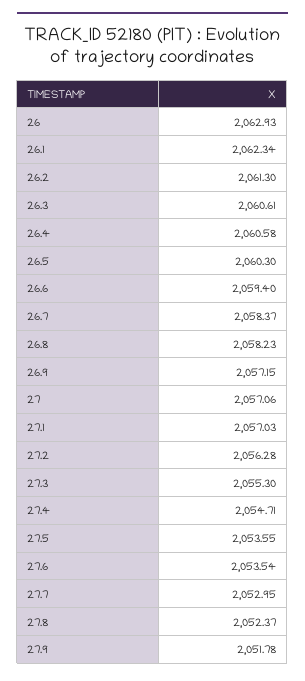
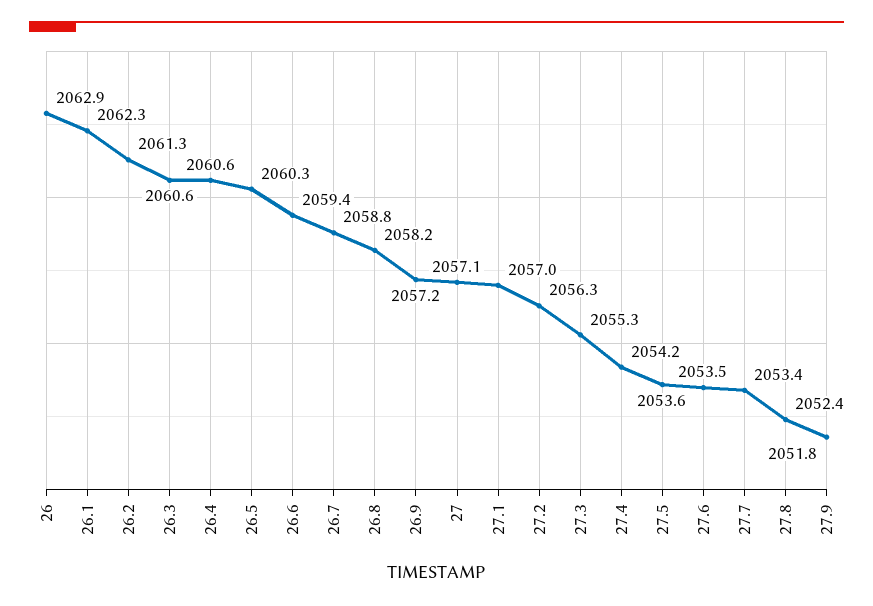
26.7: 2058.37 -> 2058.8
27.4: 2054.71 -> 2054.2
27.7: 2052.95 -> 2053.4

